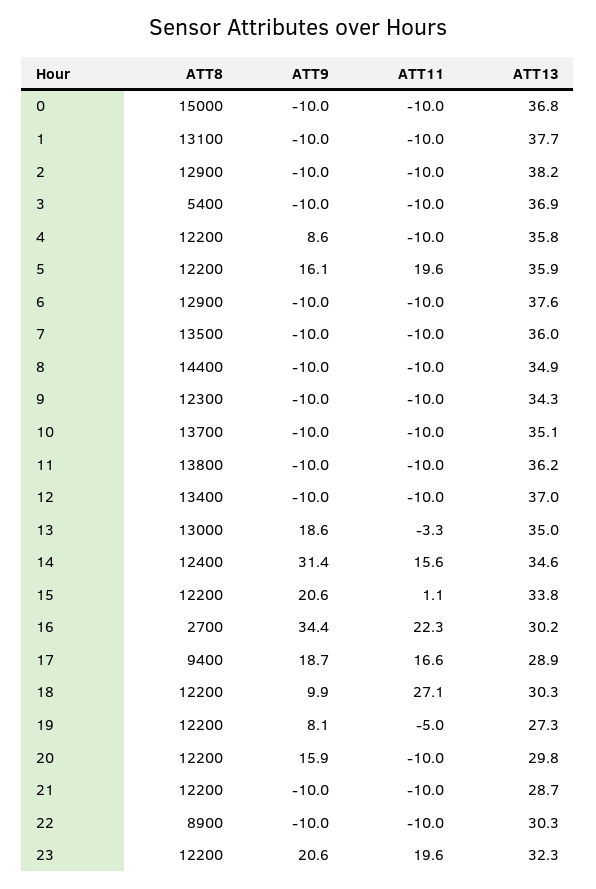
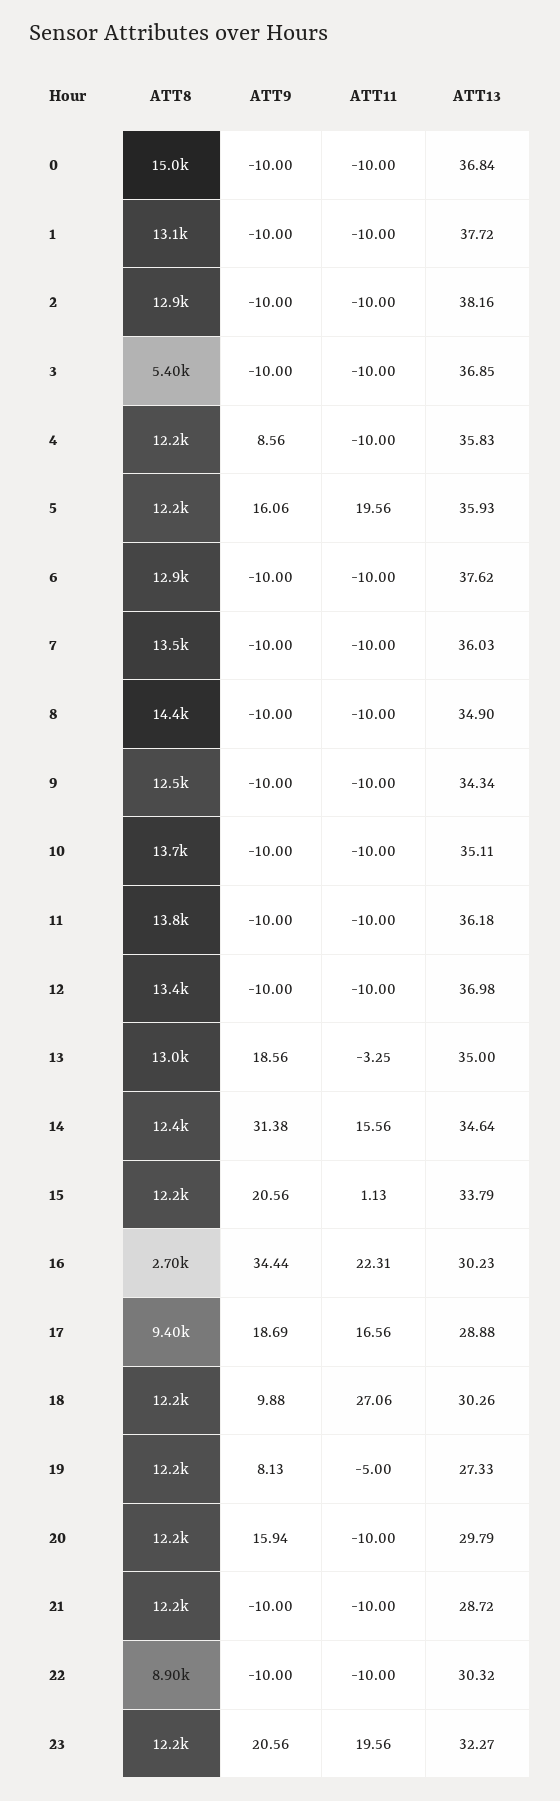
ATT8, 9: 12300 -> 12500

